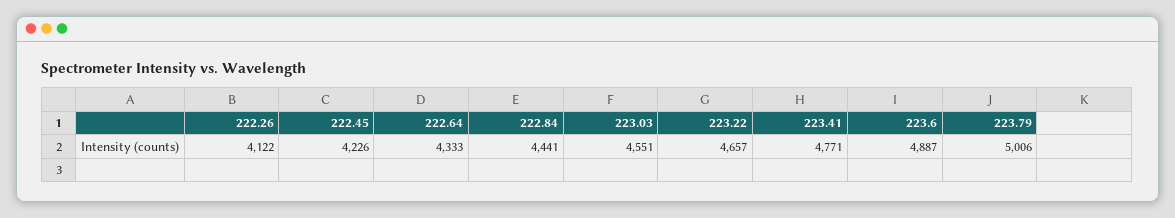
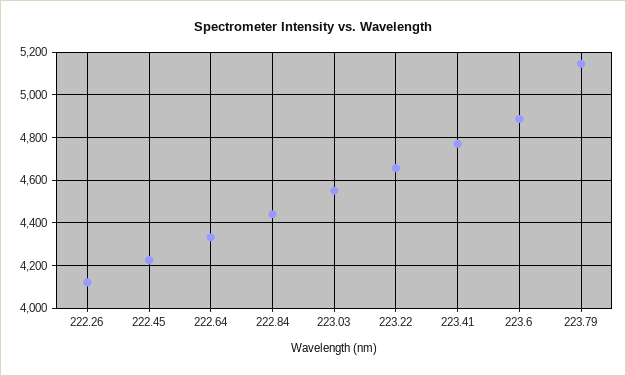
223.79: 5006 -> 5150

